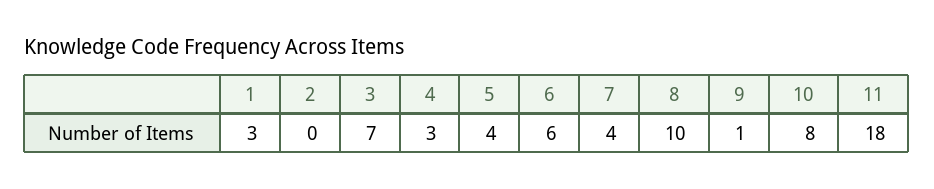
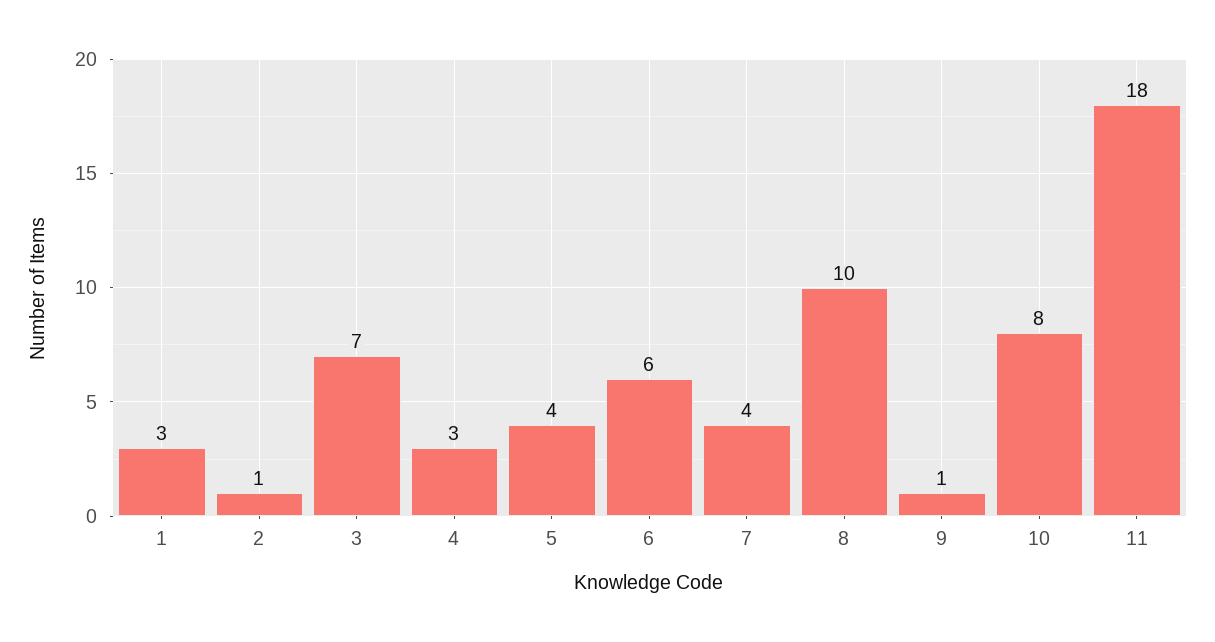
2: 0 -> 1

